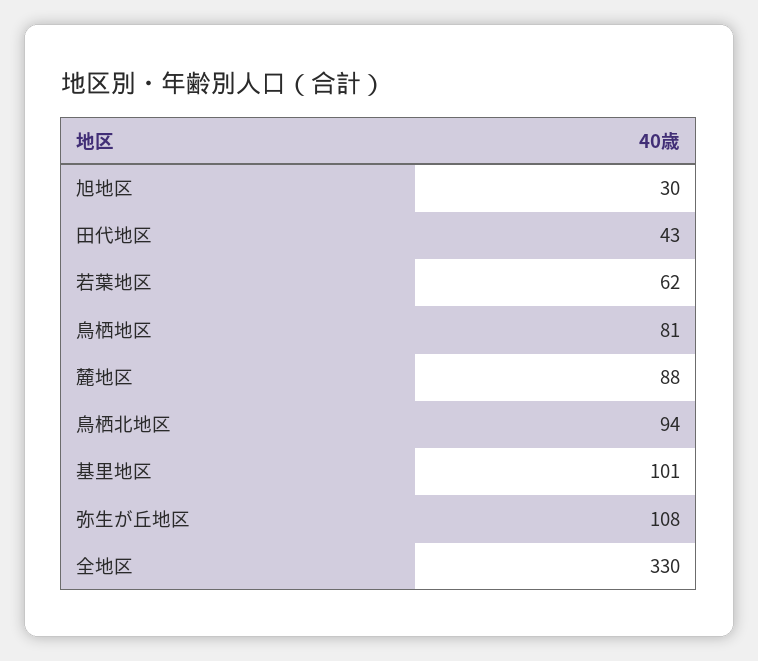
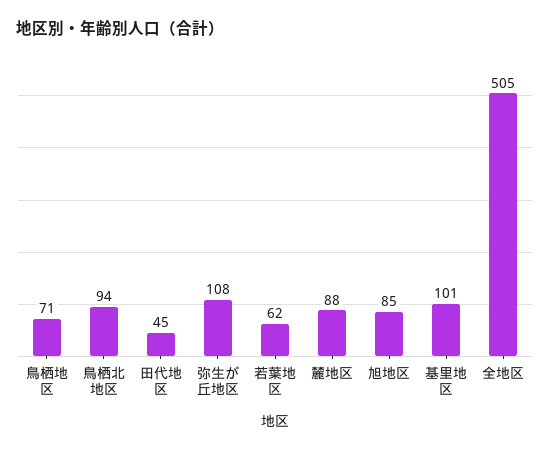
旭地区: 30 -> 85
田代地区: 43 -> 45
鳥栖地区: 81 -> 71
全地区: 330 -> 505

